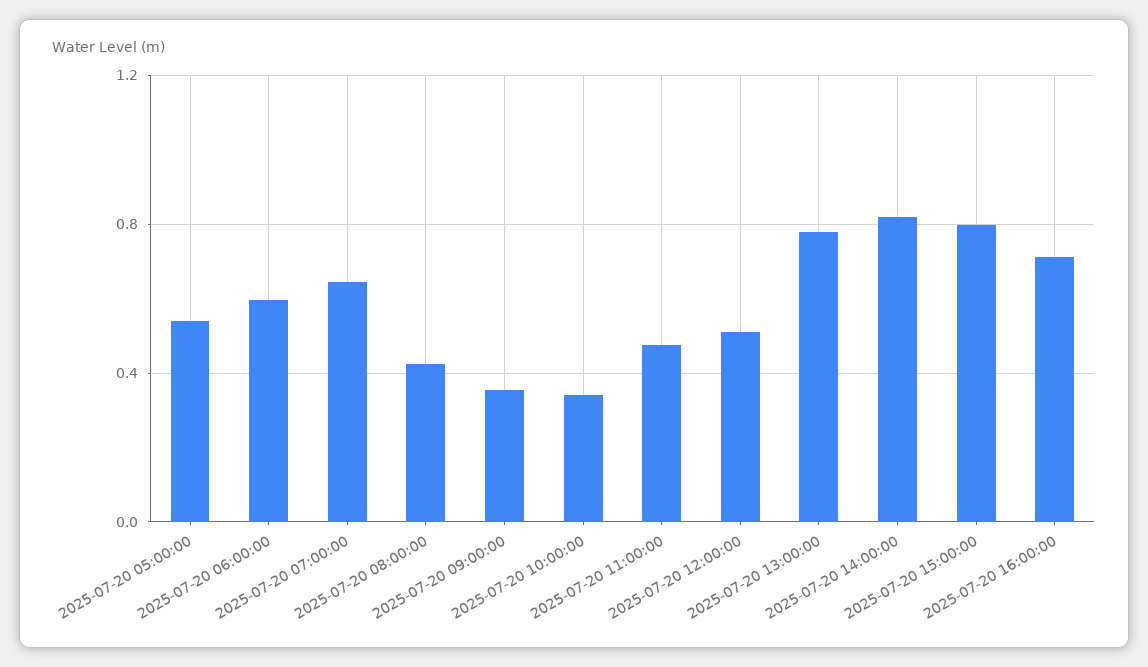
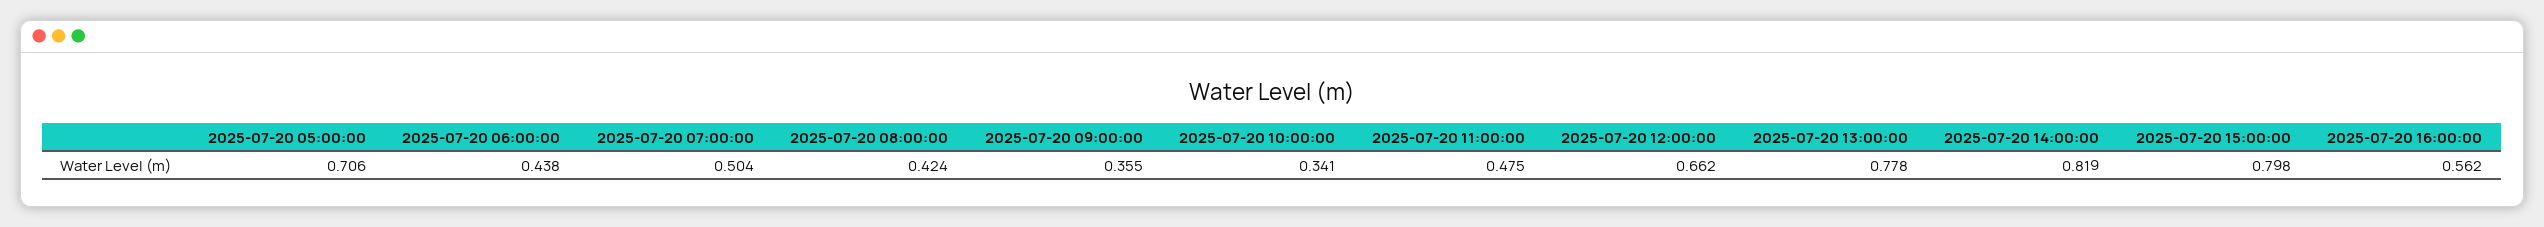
2025-07-20 05:00:00: 0.55 -> 0.706
2025-07-20 06:00:00: 0.6 -> 0.438
2025-07-20 07:00:00: 0.65 -> 0.504
2025-07-20 12:00:00: 0.5 -> 0.662
2025-07-20 16:00:00: 0.7 -> 0.562

